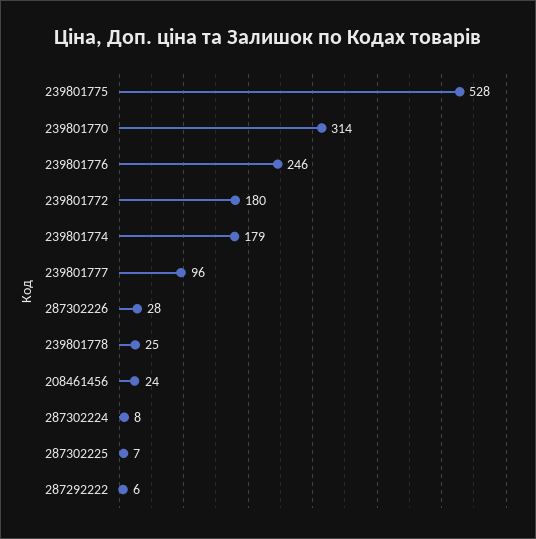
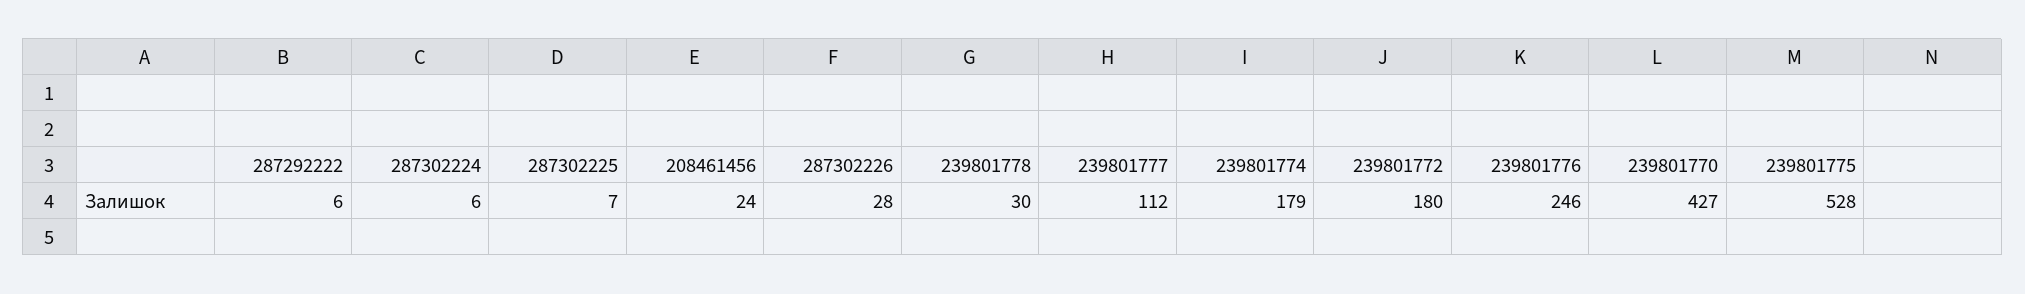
239801770: 314 -> 427
239801777: 96 -> 112
239801778: 25 -> 30
287302224: 8 -> 6

